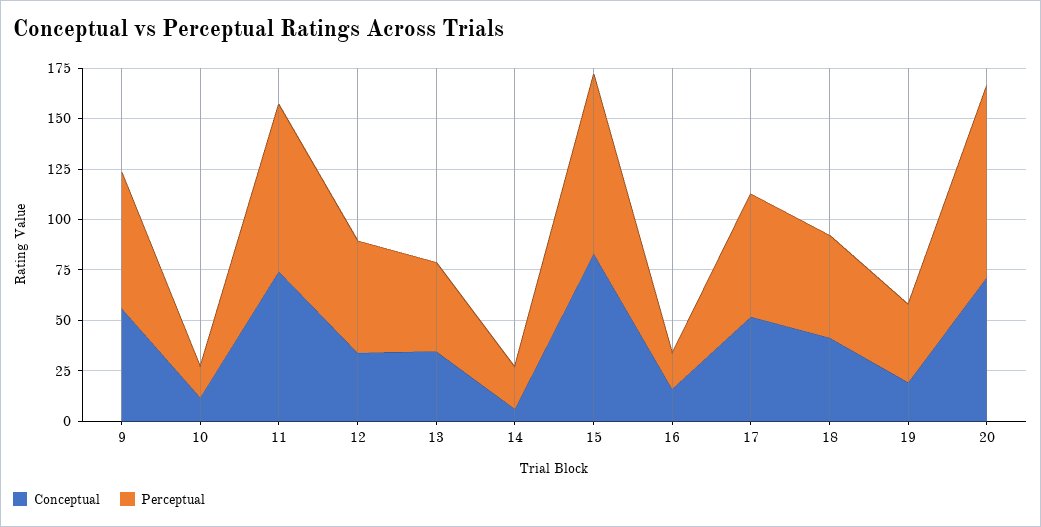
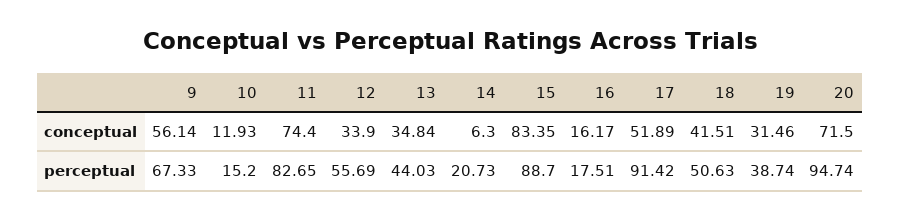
Perceptual, 17: 60 -> 91.42
Conceptual, 19: 20 -> 31.46

